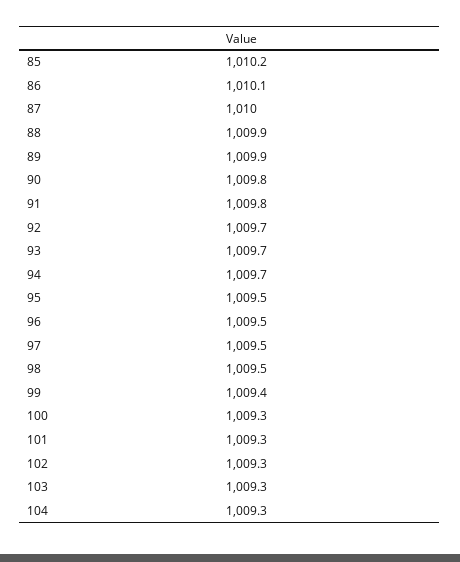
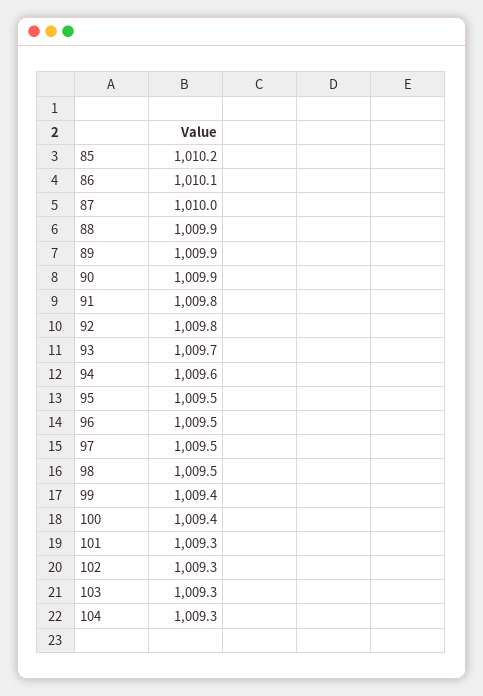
90: 1009.8 -> 1009.9
92: 1009.7 -> 1009.8
94: 1009.7 -> 1009.6
100: 1009.3 -> 1009.4

